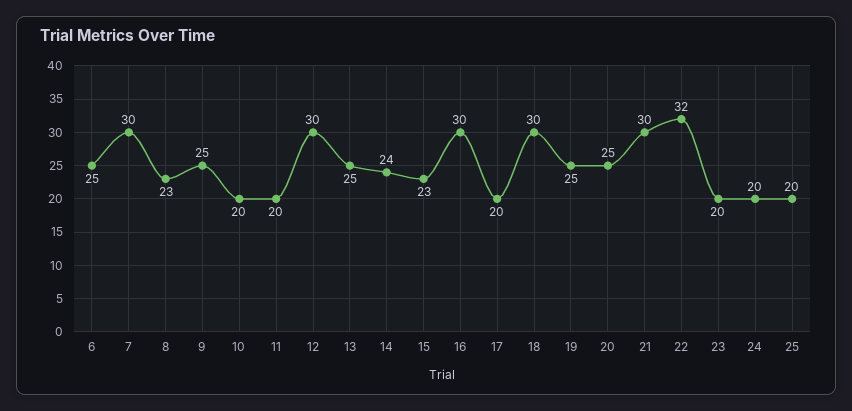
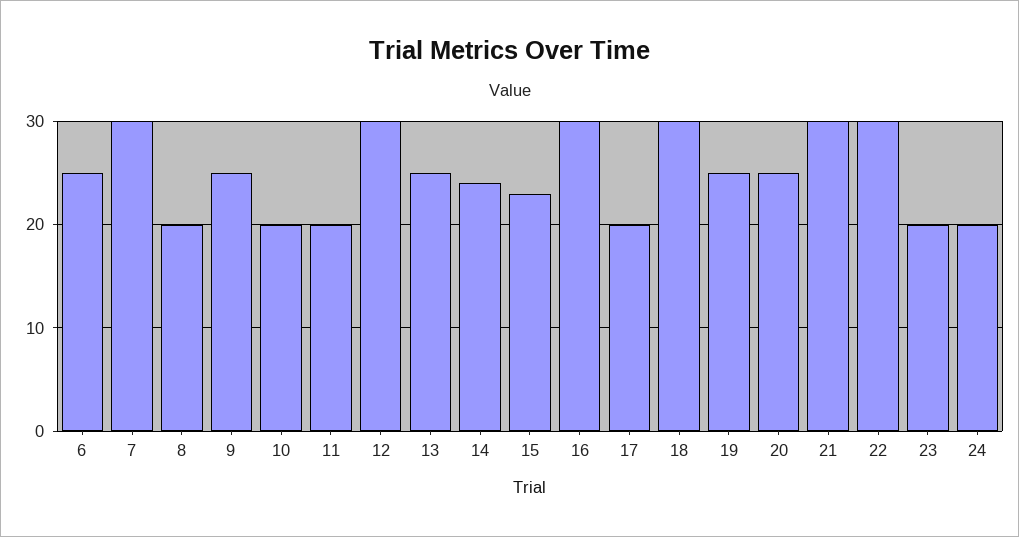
8: 23 -> 20
22: 32 -> 30
25: 20 -> none

